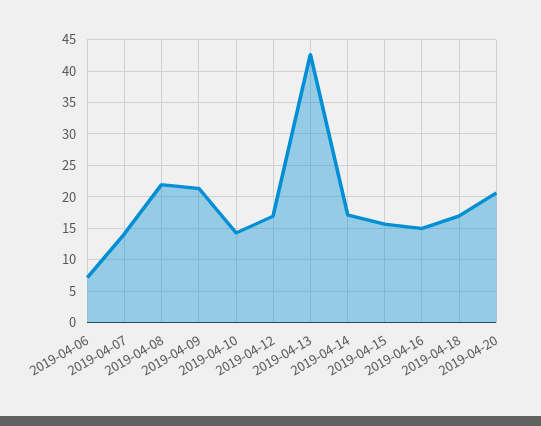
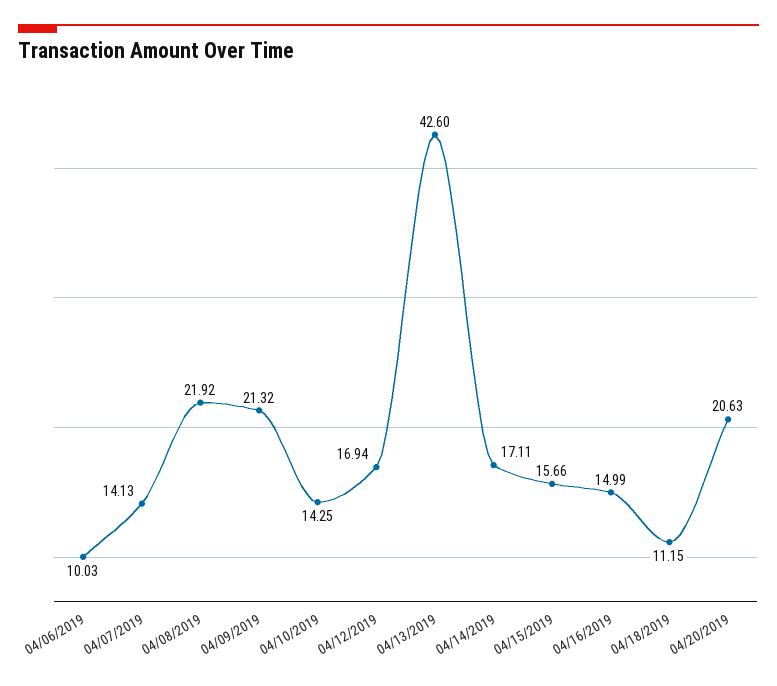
2019-04-06: 7 -> 10.03
2019-04-18: 17 -> 11.15

